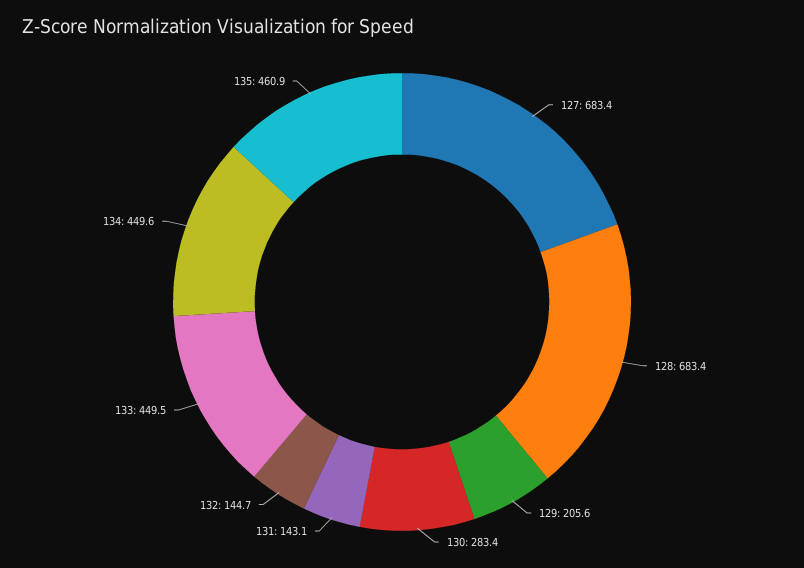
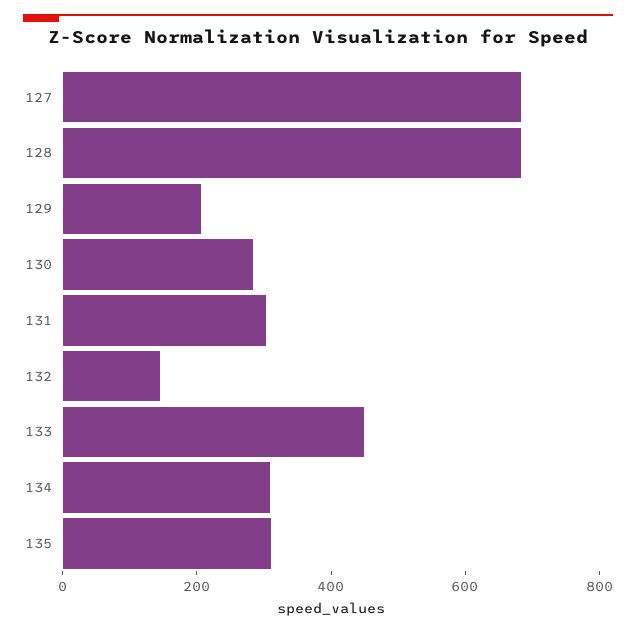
131: 143.1 -> 300
134: 449.6 -> 300
135: 460.9 -> 300

